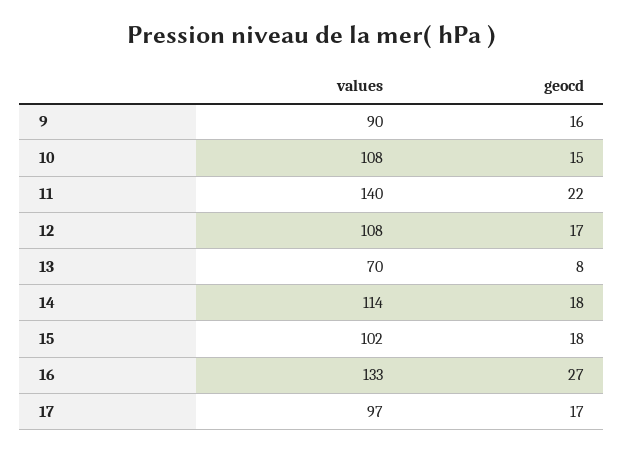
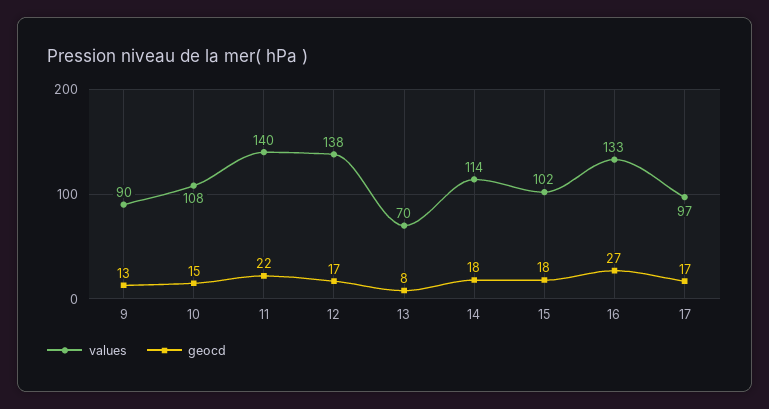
geocd, 9: 16 -> 13
values, 12: 108 -> 138

